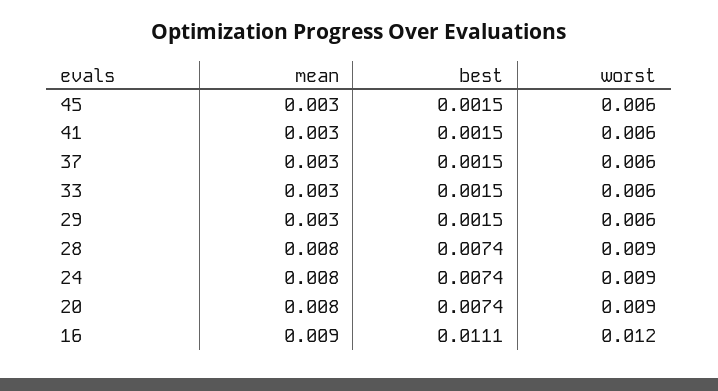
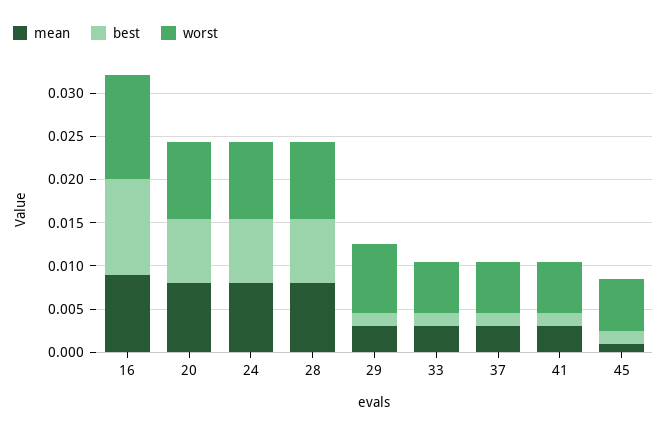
mean, 45: 0.003 -> 0.001
worst, 29: 0.006 -> 0.008

